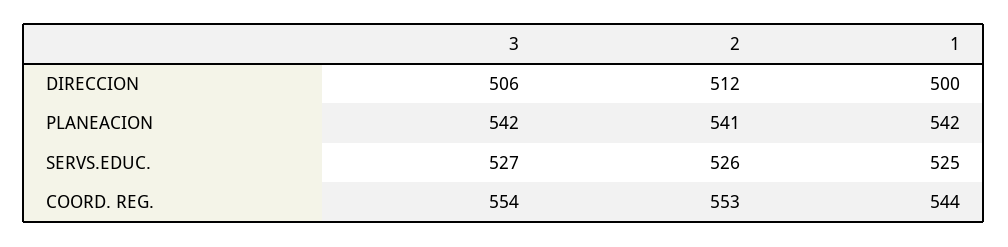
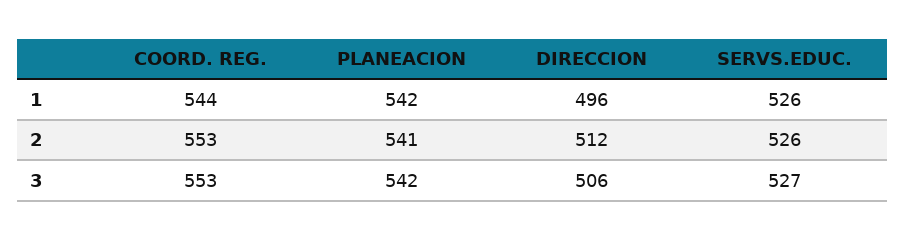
1, DIRECCION: 500 -> 496
1, SERVS.EDUC.: 525 -> 526
3, COORD. REG.: 554 -> 553

